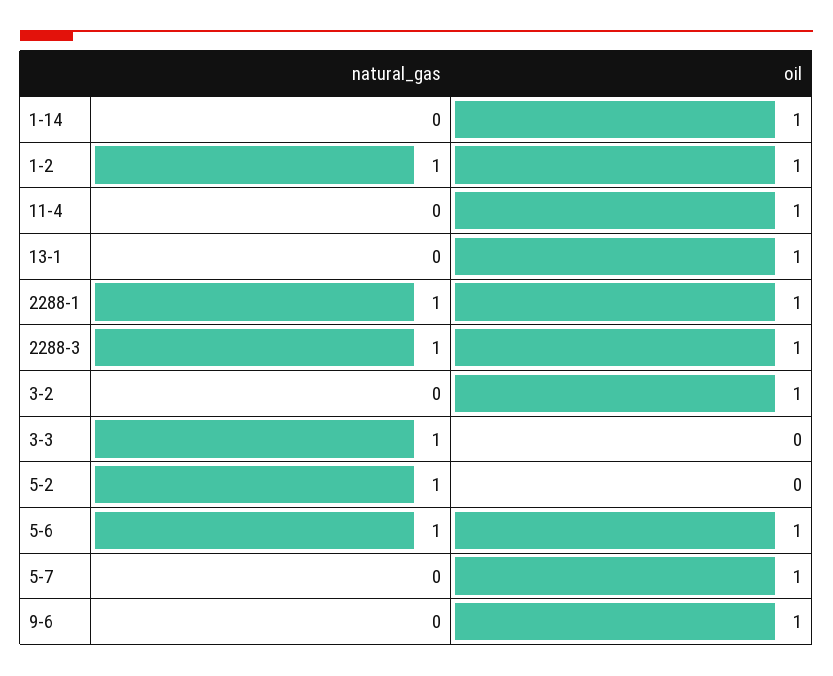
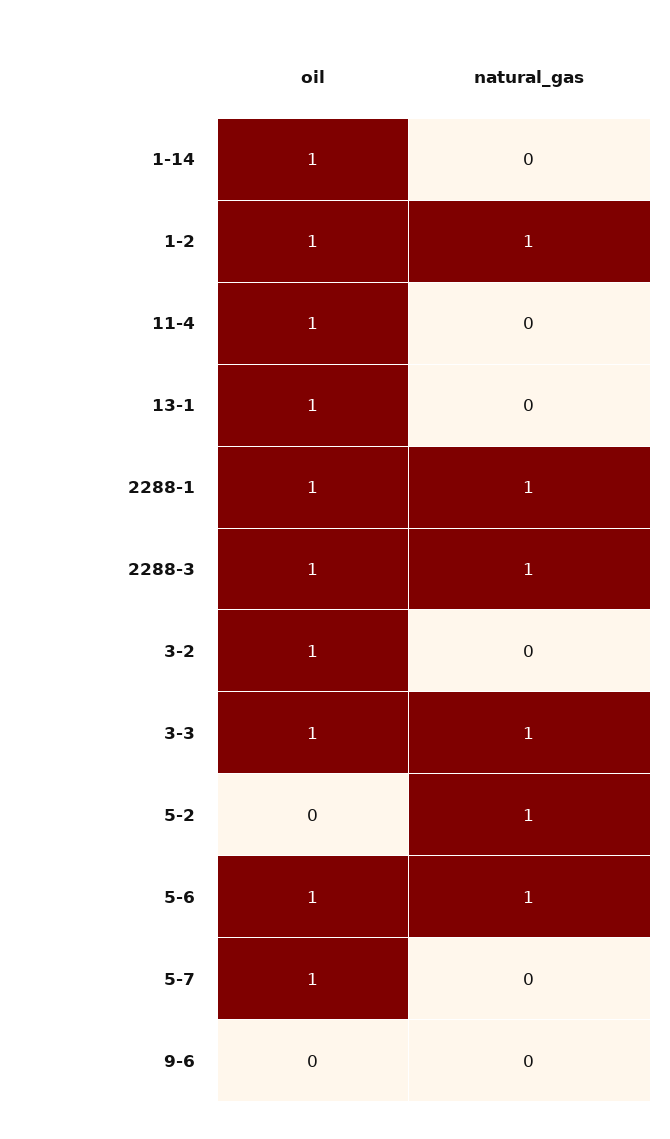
oil, 3-3: 0 -> 1
oil, 9-6: 1 -> 0

